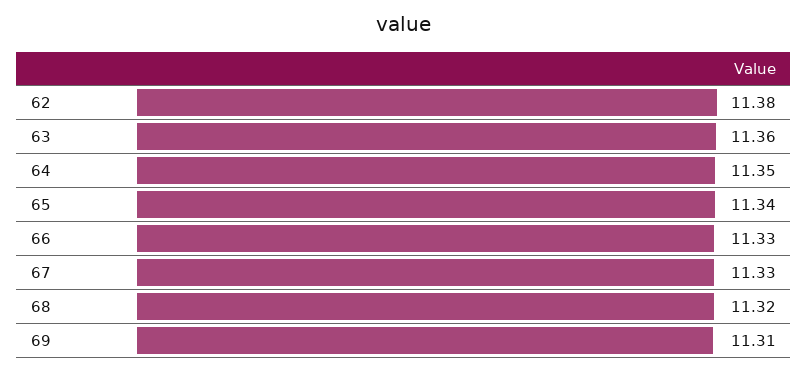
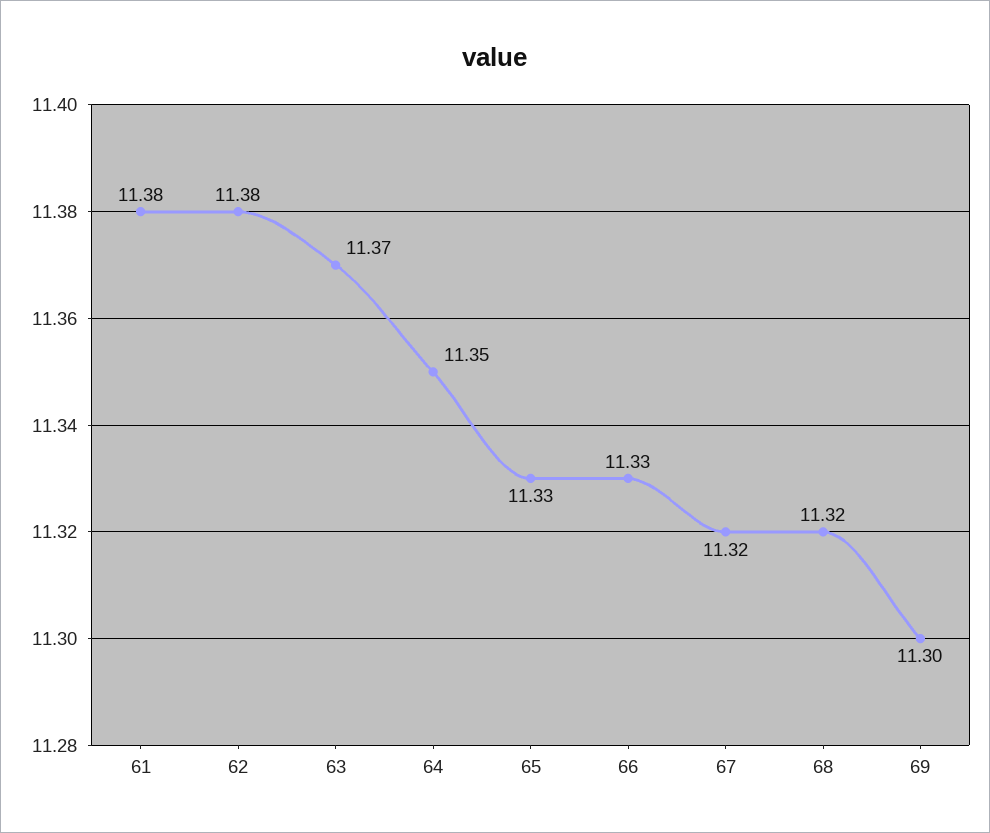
63: 11.36 -> 11.37
65: 11.34 -> 11.33
67: 11.33 -> 11.32
69: 11.31 -> 11.3
61: none -> 11.38

